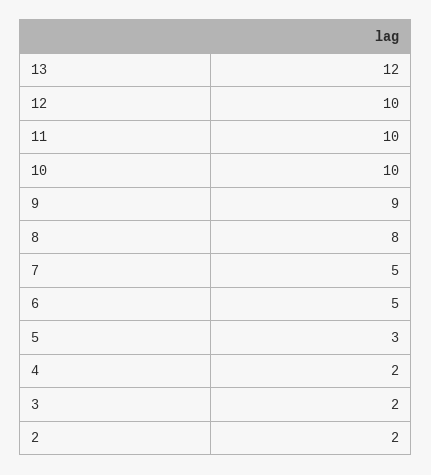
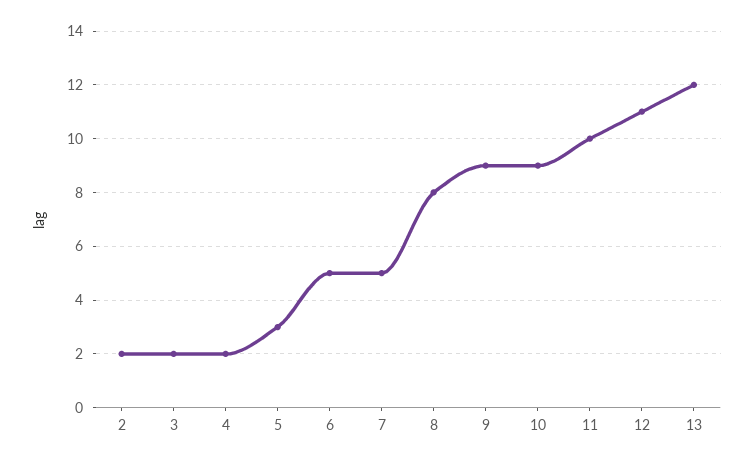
12: 10 -> 11
10: 10 -> 9

